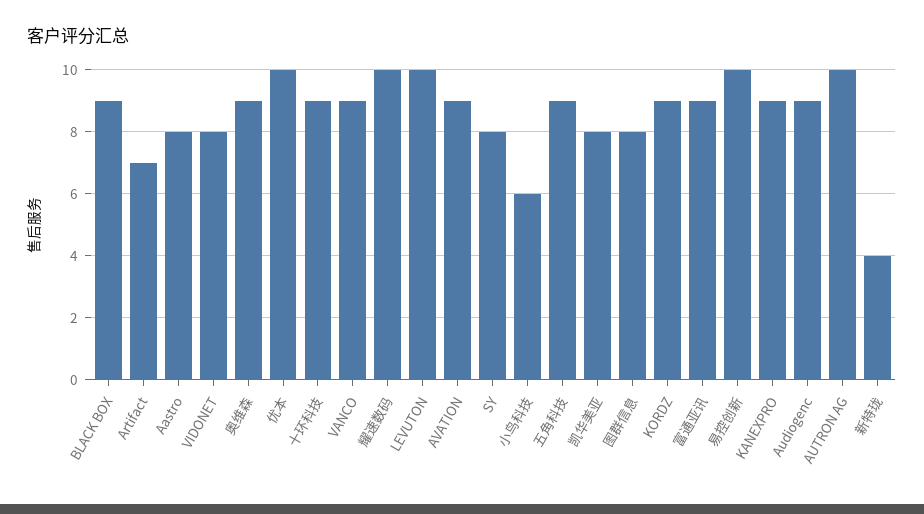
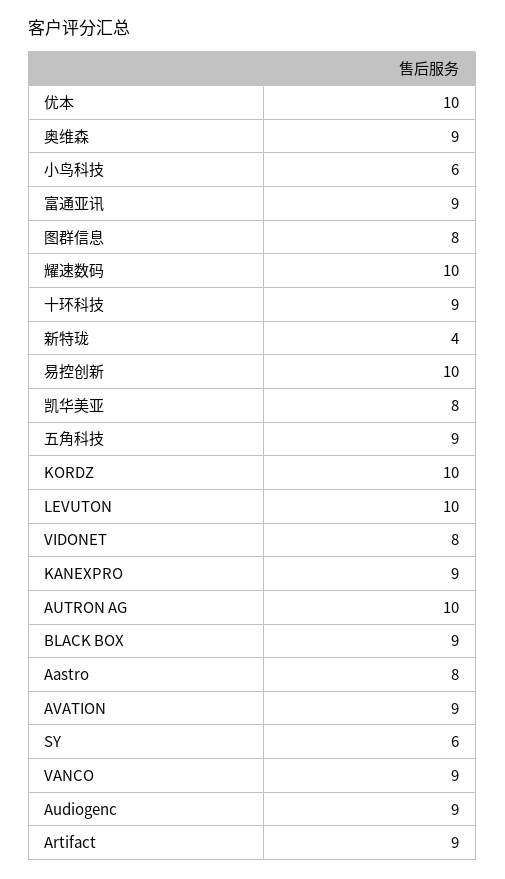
Artifact: 7 -> 9
SY: 8 -> 6
KORDZ: 9 -> 10

